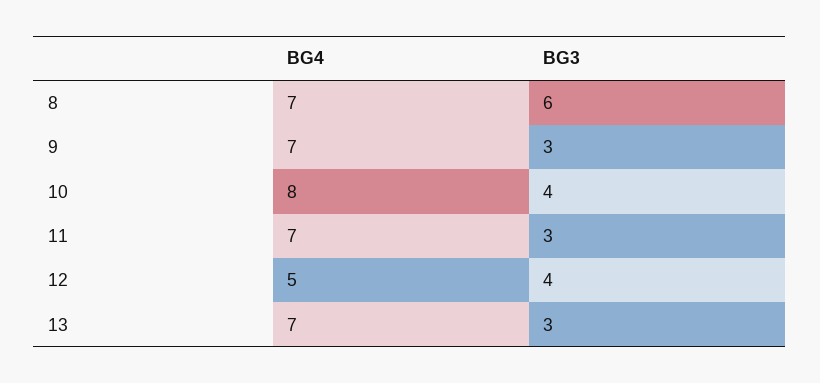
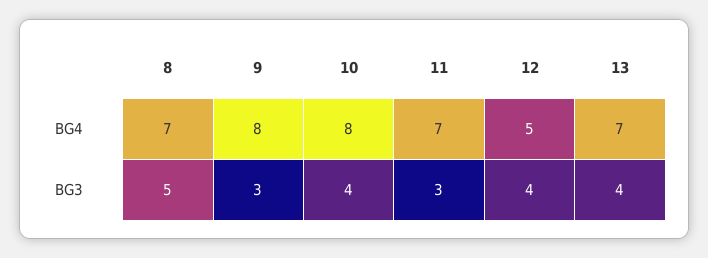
BG3, 8: 6 -> 5
BG4, 9: 7 -> 8
BG3, 13: 3 -> 4

